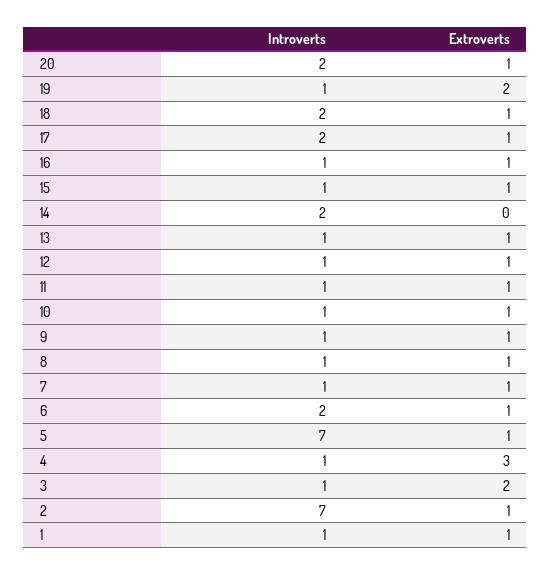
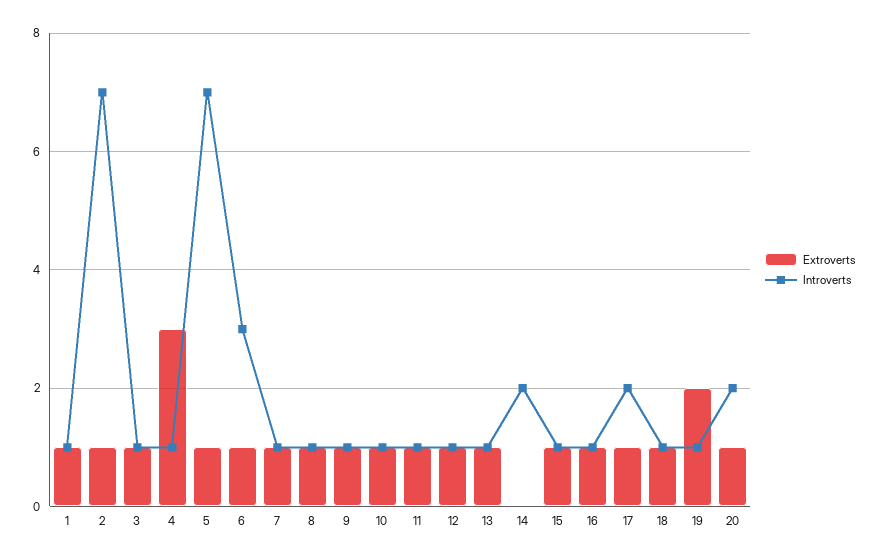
Introverts, 18: 2 -> 1
Introverts, 6: 2 -> 3
Extroverts, 3: 2 -> 1

